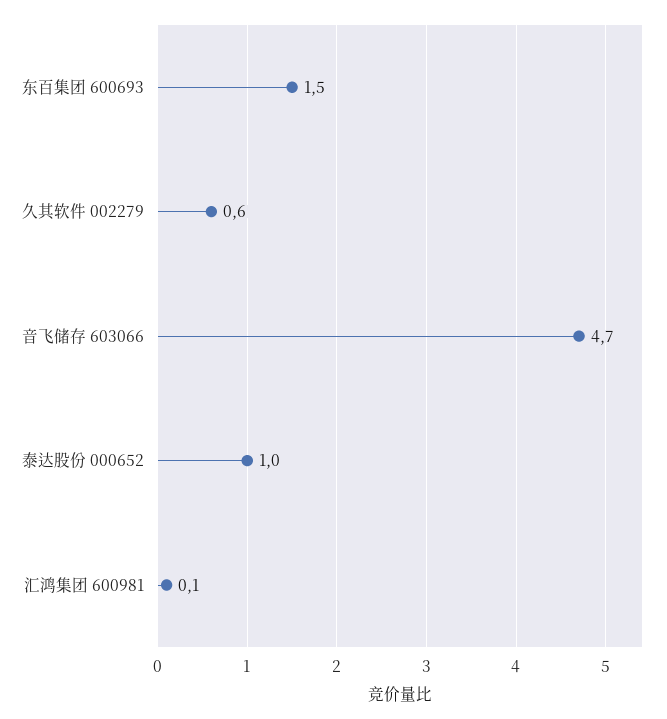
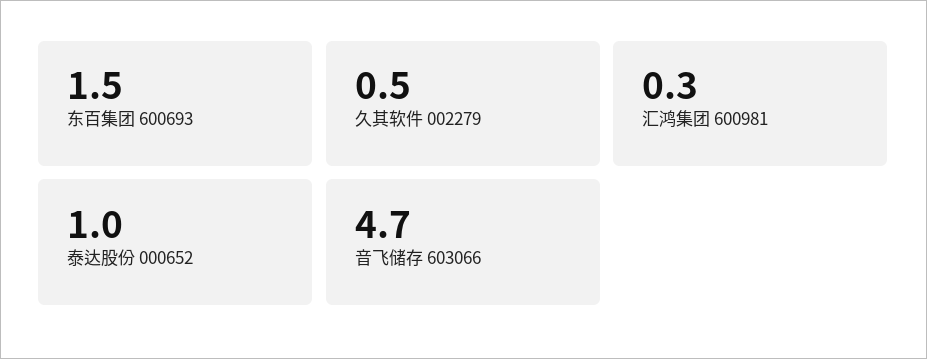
久其软件 002279: 0.6 -> 0.5
汇鸿集团 600981: 0.1 -> 0.3

